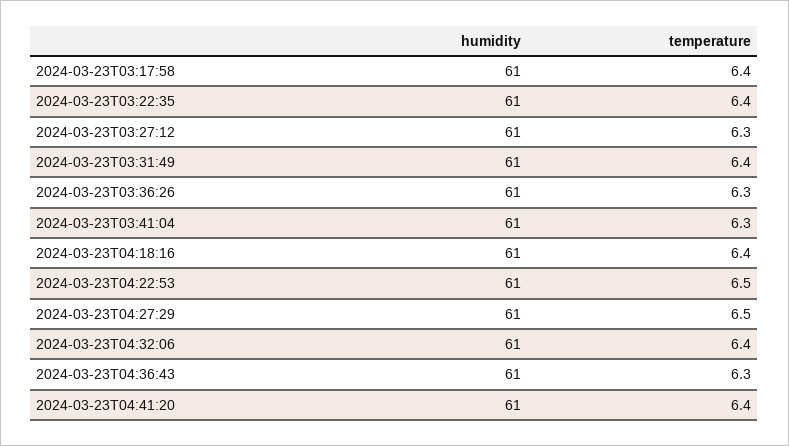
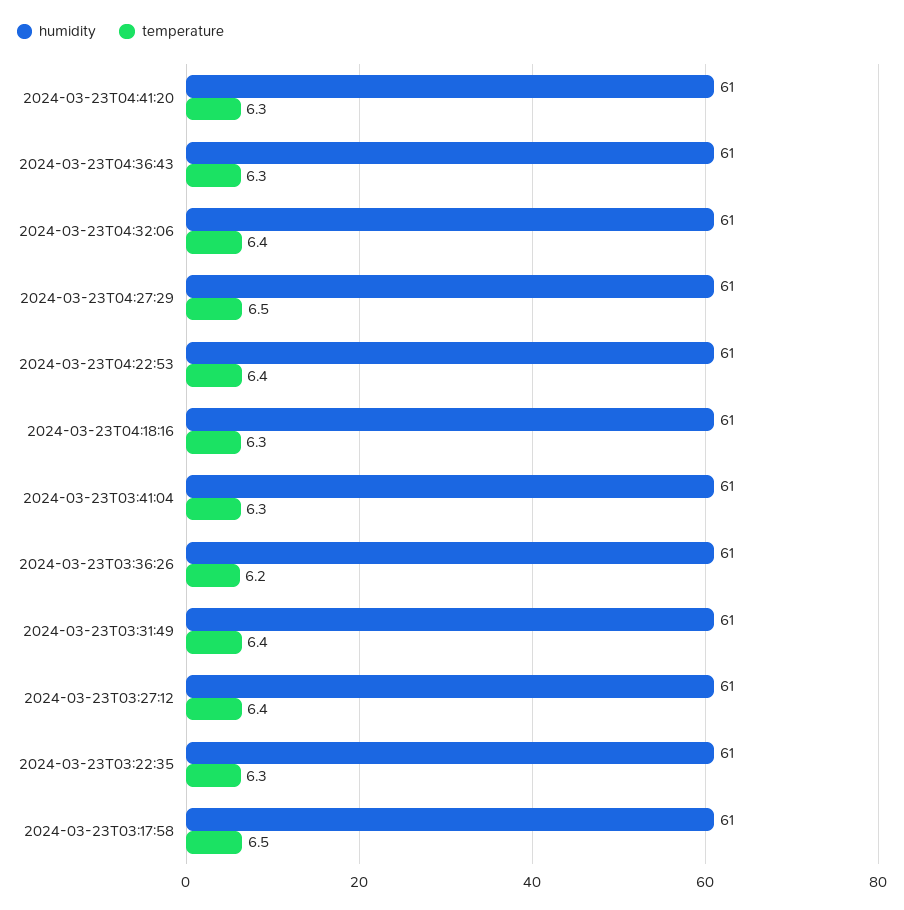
temperature, 2024-03-23T03:17:58: 6.4 -> 6.5
temperature, 2024-03-23T03:22:35: 6.4 -> 6.3
temperature, 2024-03-23T03:27:12: 6.3 -> 6.4
temperature, 2024-03-23T03:36:26: 6.3 -> 6.2
temperature, 2024-03-23T04:18:16: 6.4 -> 6.3
temperature, 2024-03-23T04:22:53: 6.5 -> 6.4
temperature, 2024-03-23T04:41:20: 6.4 -> 6.3

